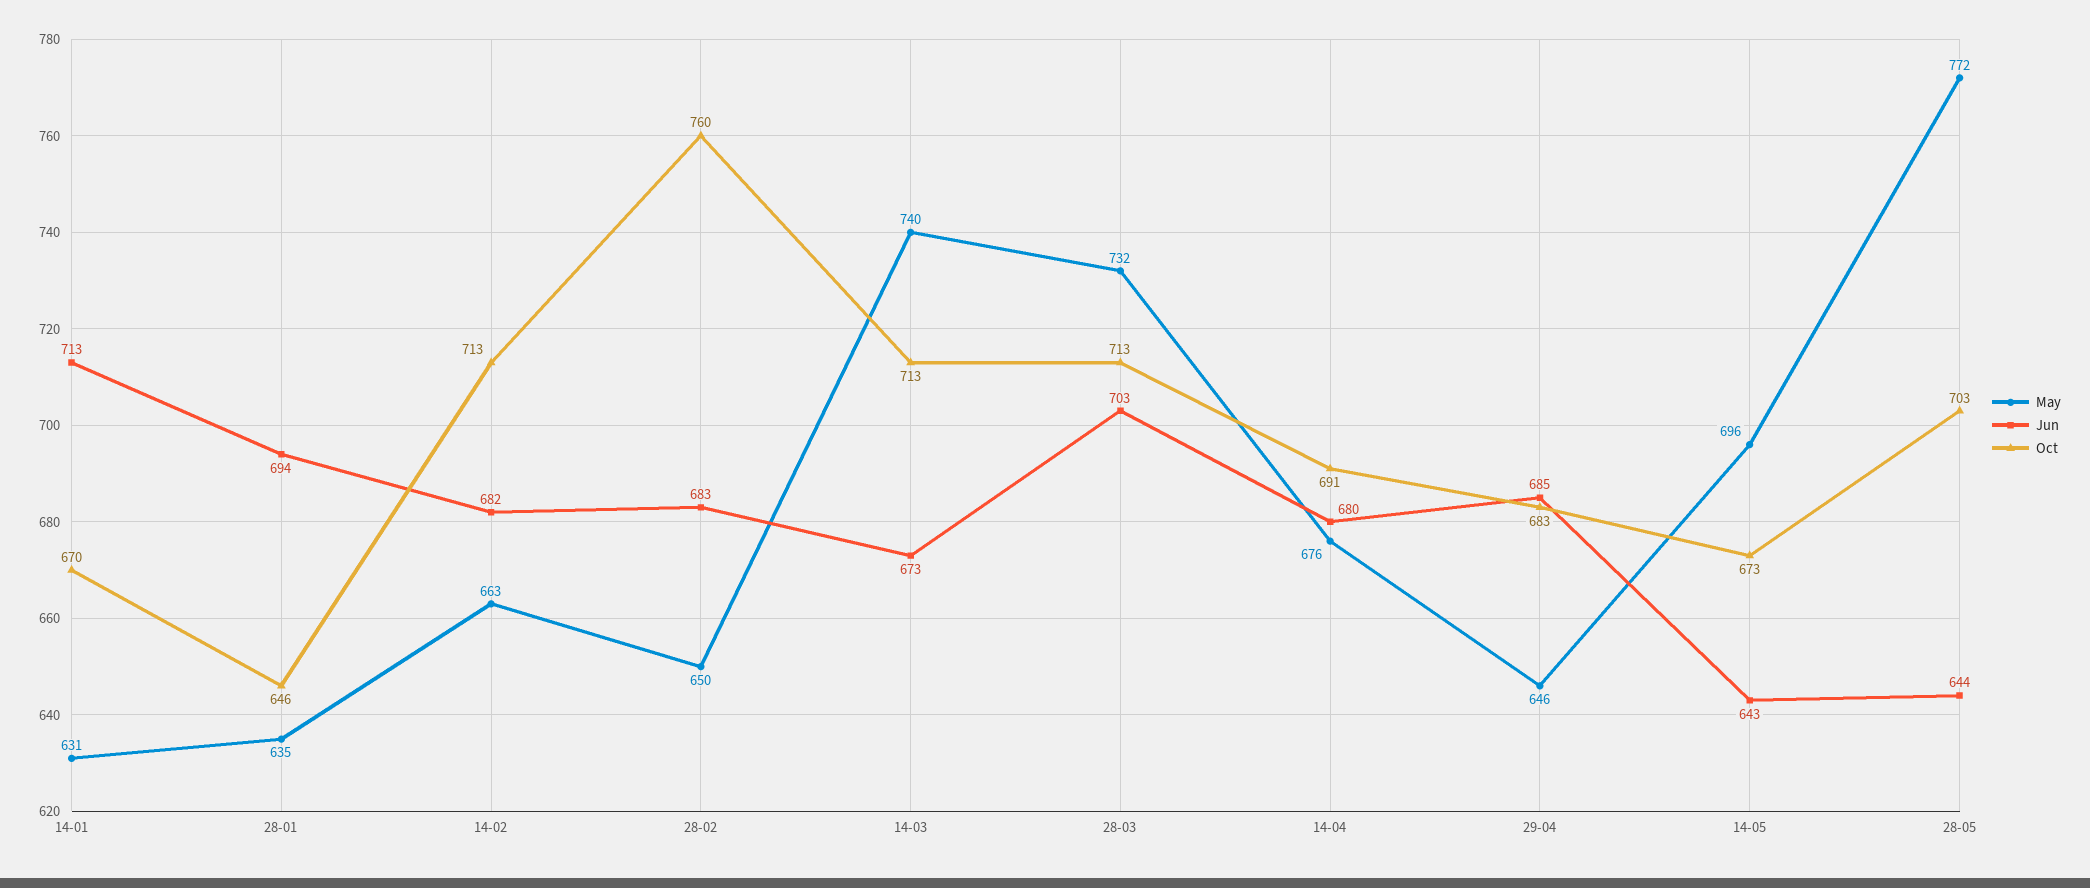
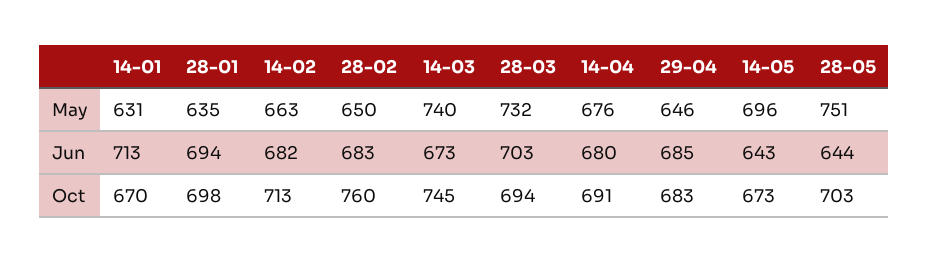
Oct, 28-01: 646 -> 698
Oct, 14-03: 713 -> 745
Oct, 28-03: 713 -> 694
May, 28-05: 772 -> 751

